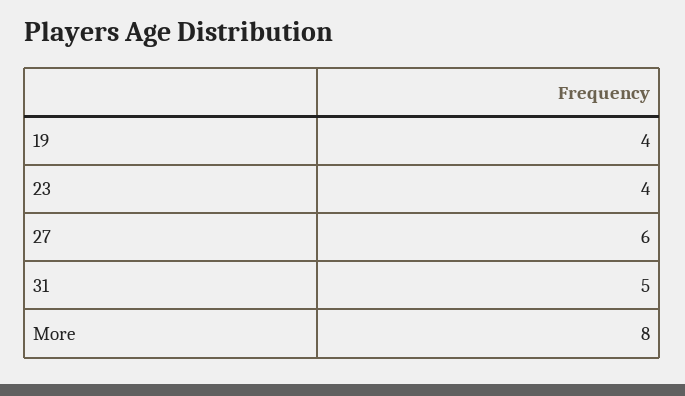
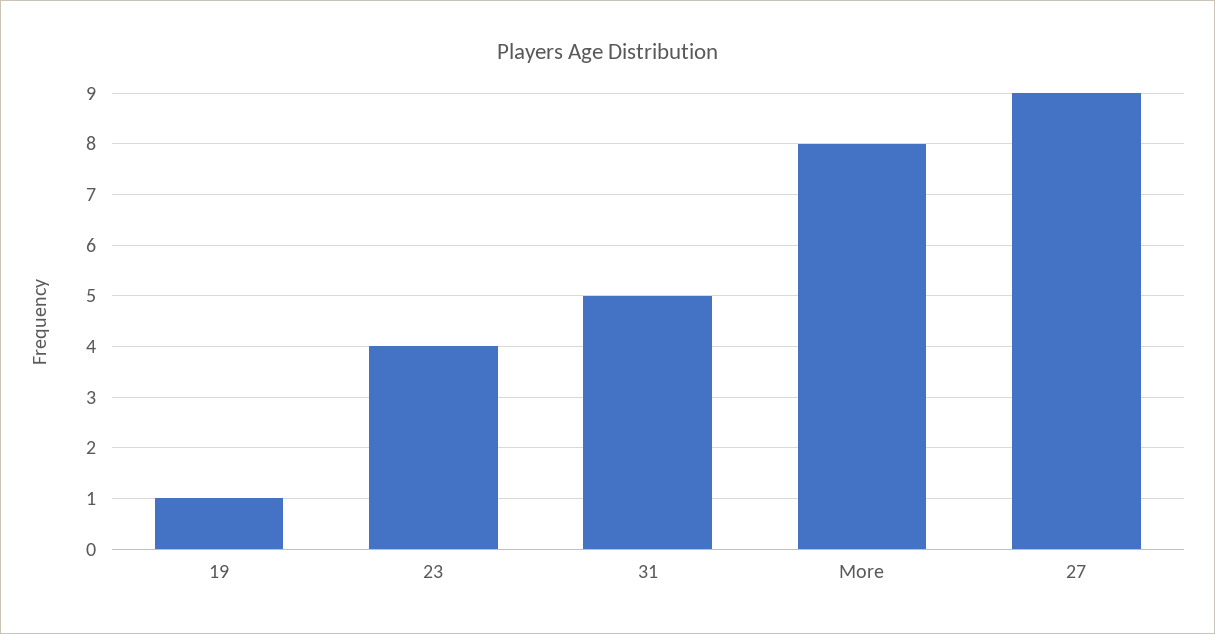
19: 4 -> 1
27: 6 -> 9

